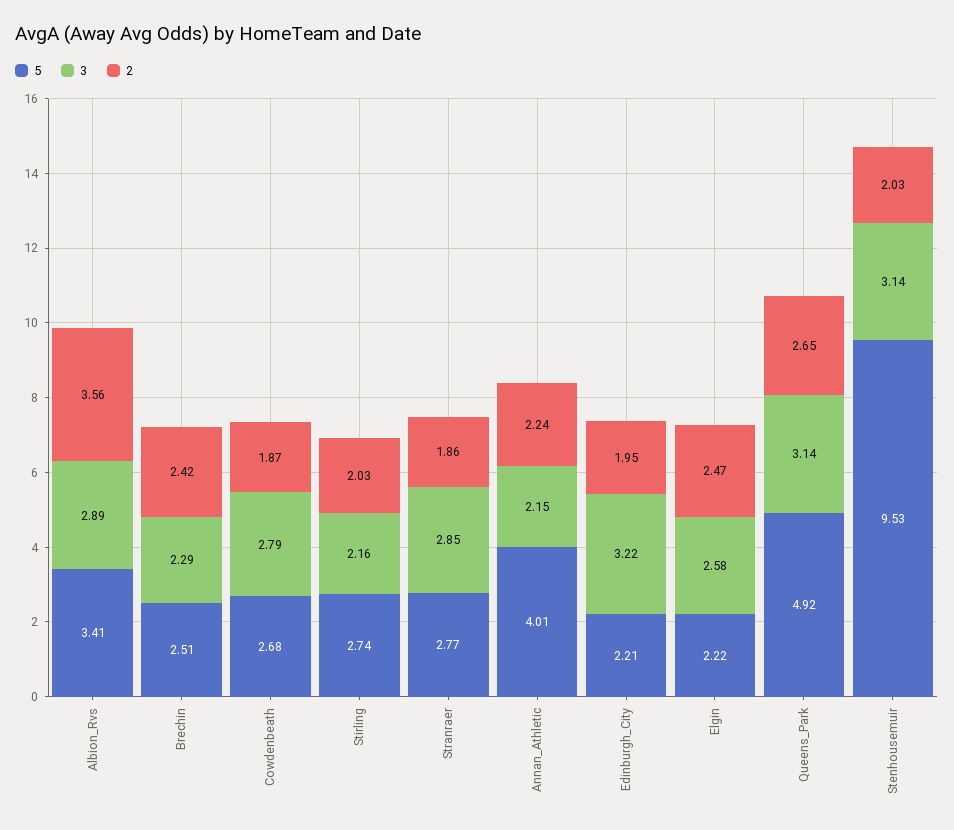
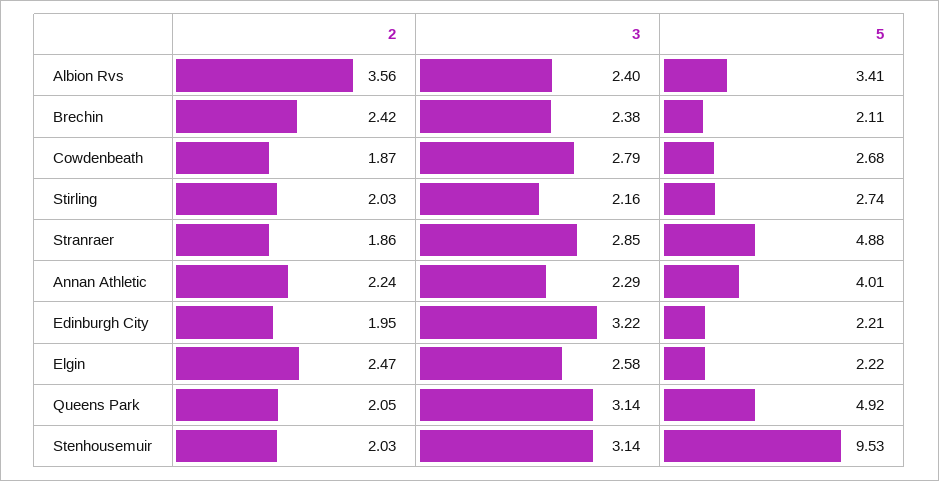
3, Albion_Rvs: 2.89 -> 2.4
5, Brechin: 2.51 -> 2.11
3, Brechin: 2.29 -> 2.38
5, Stranraer: 2.77 -> 4.88
3, Annan_Athletic: 2.15 -> 2.29
2, Queens_Park: 2.65 -> 2.05

